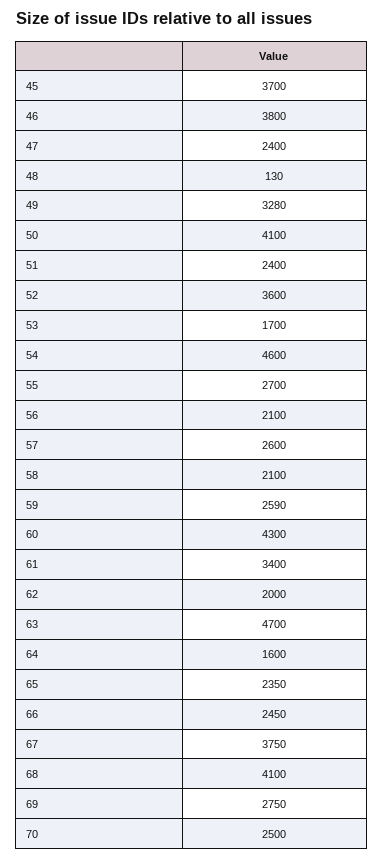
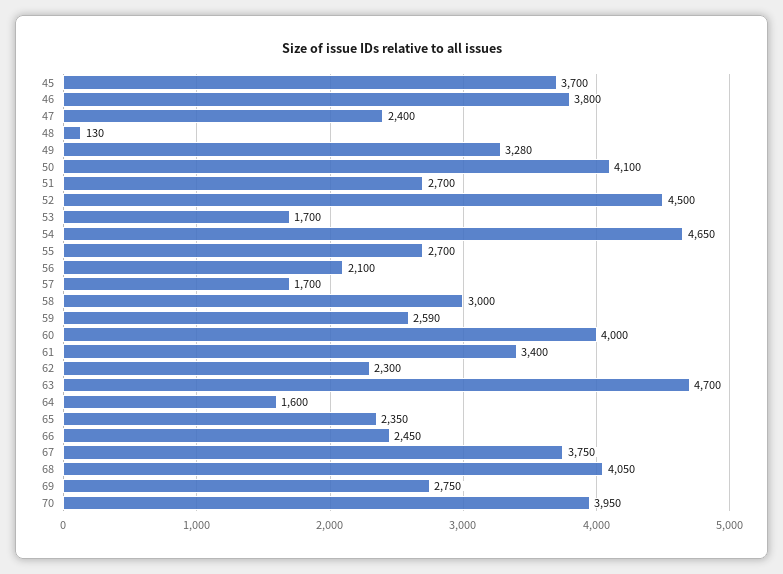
51: 2400 -> 2700
52: 3600 -> 4500
54: 4600 -> 4650
57: 2600 -> 1700
58: 2100 -> 3000
60: 4300 -> 4000
62: 2000 -> 2300
68: 4100 -> 4050
70: 2500 -> 3950

